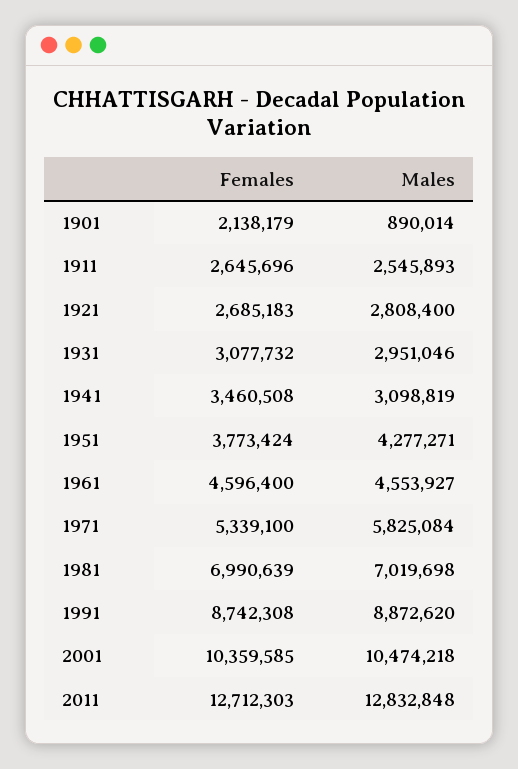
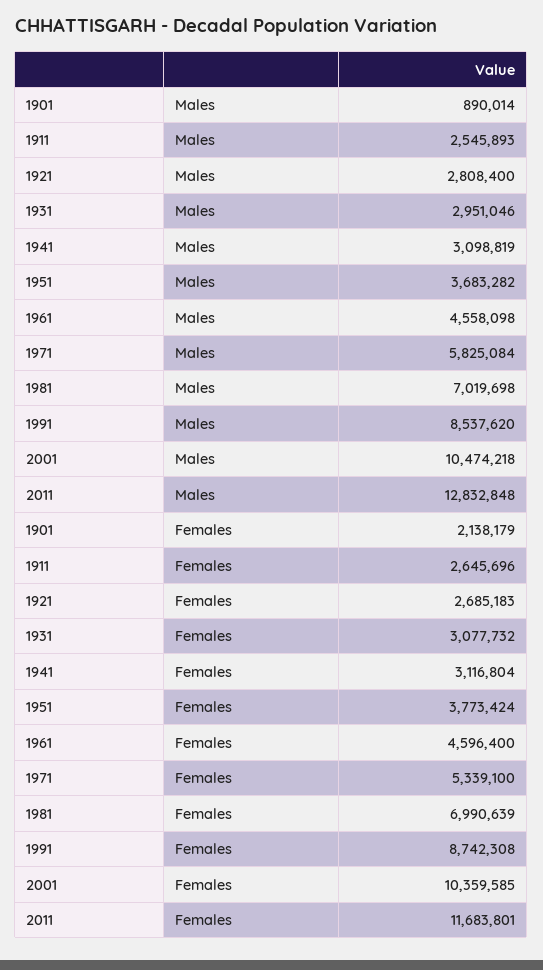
Females, 1941: 3460508 -> 3116804
Males, 1951: 4277271 -> 3683282
Males, 1961: 4553927 -> 4558098
Males, 1991: 8872620 -> 8537620
Females, 2011: 12712303 -> 11683801

